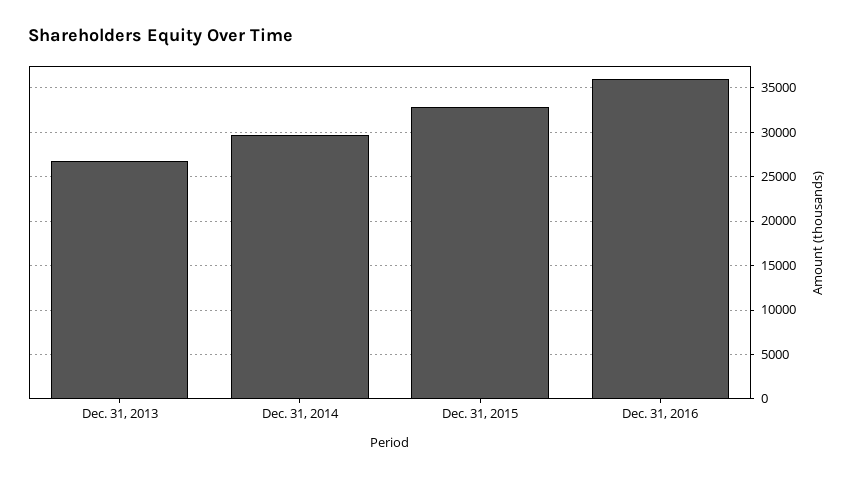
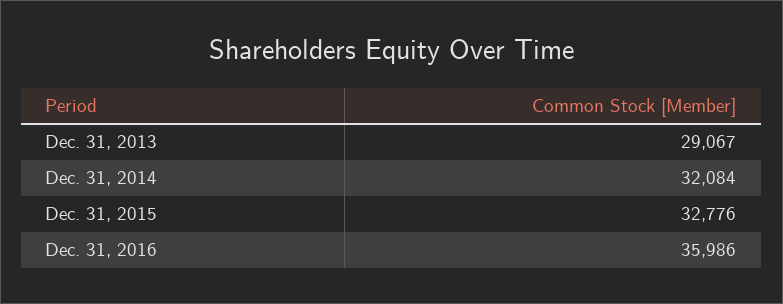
Dec. 31, 2013: 27000 -> 29067
Dec. 31, 2014: 30000 -> 32084

